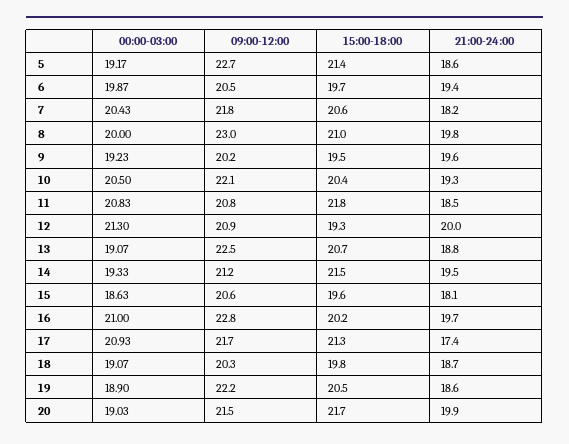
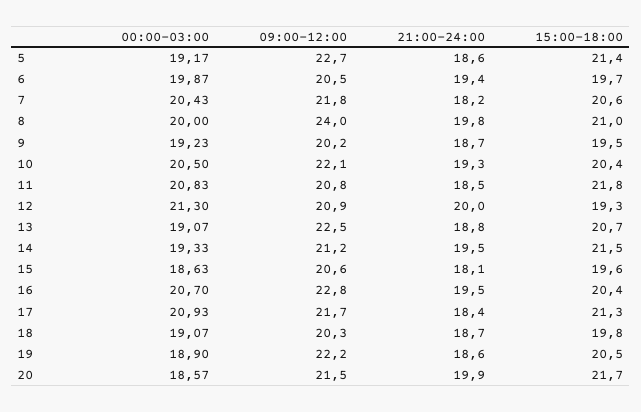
09:00-12:00, 8: 23 -> 24
21:00-24:00, 9: 19.6 -> 18.7
00:00-03:00, 16: 21 -> 20.7
15:00-18:00, 16: 20.2 -> 20.4
21:00-24:00, 16: 19.7 -> 19.5
21:00-24:00, 17: 17.4 -> 18.4
00:00-03:00, 20: 19.03 -> 18.57

